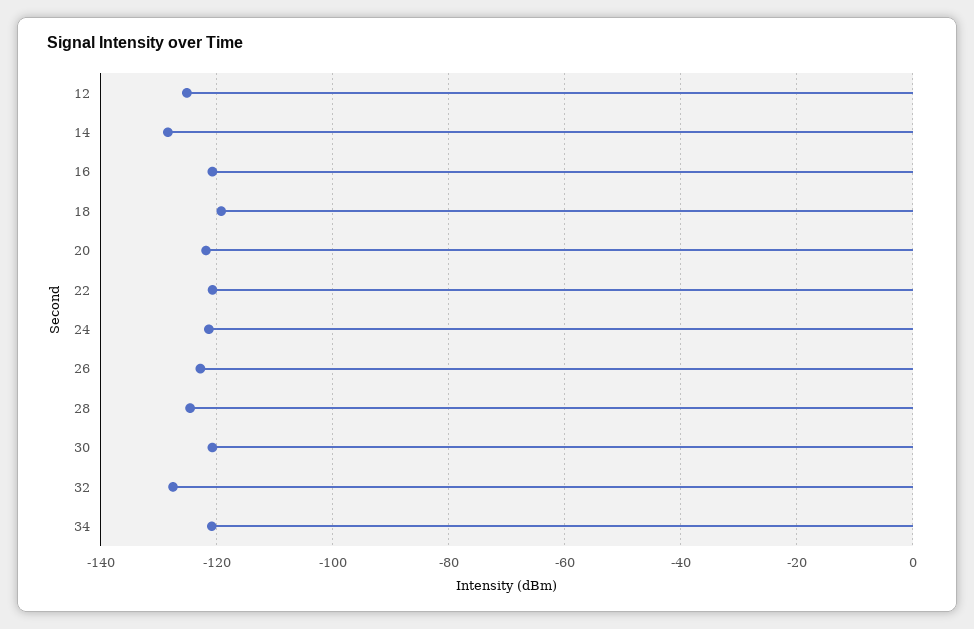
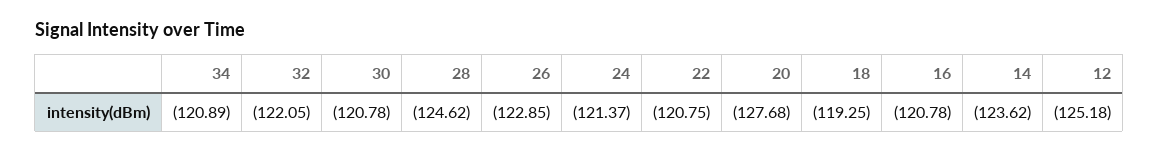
14: -128 -> -123.62
20: -122 -> -127.68
32: -128 -> -122.05

